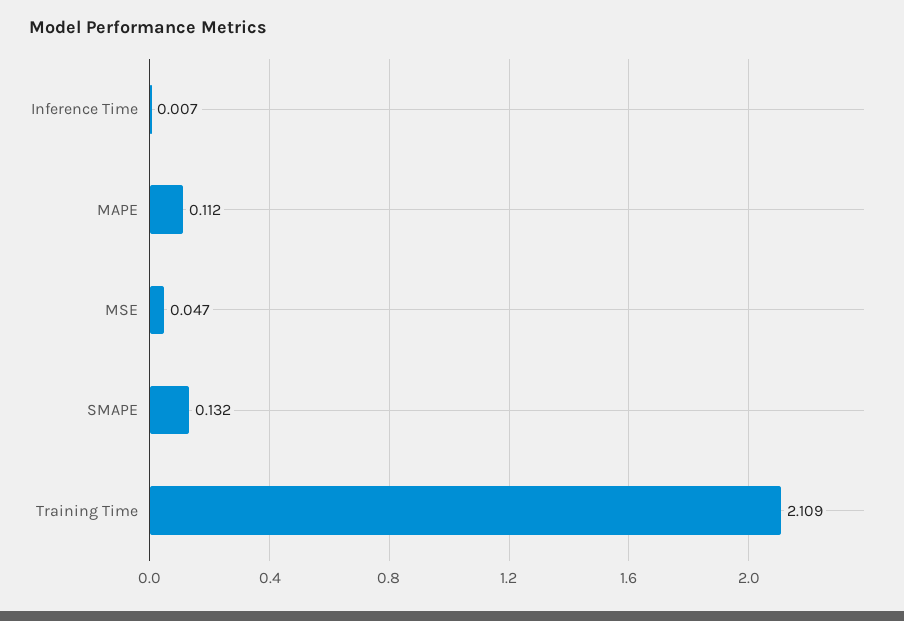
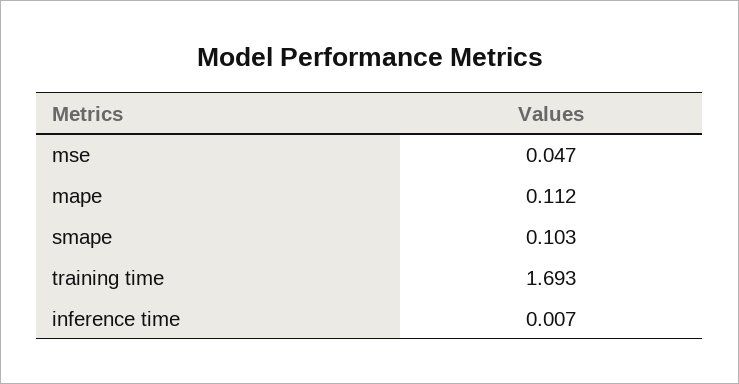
SMAPE: 0.132 -> 0.103
Training Time: 2.109 -> 1.693

